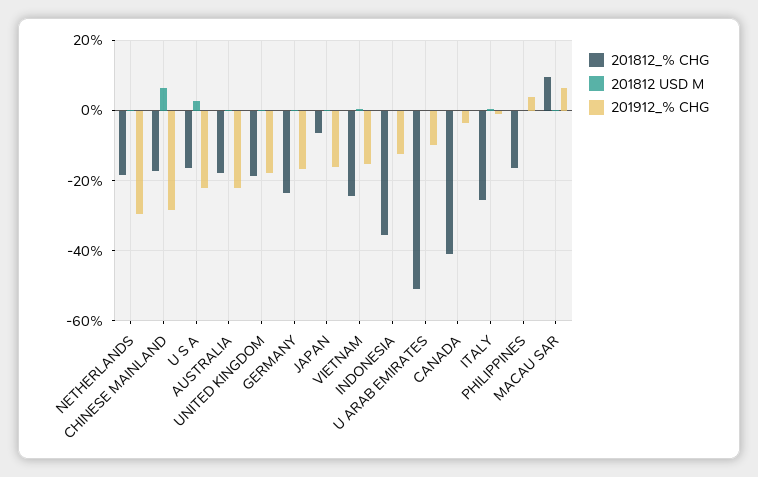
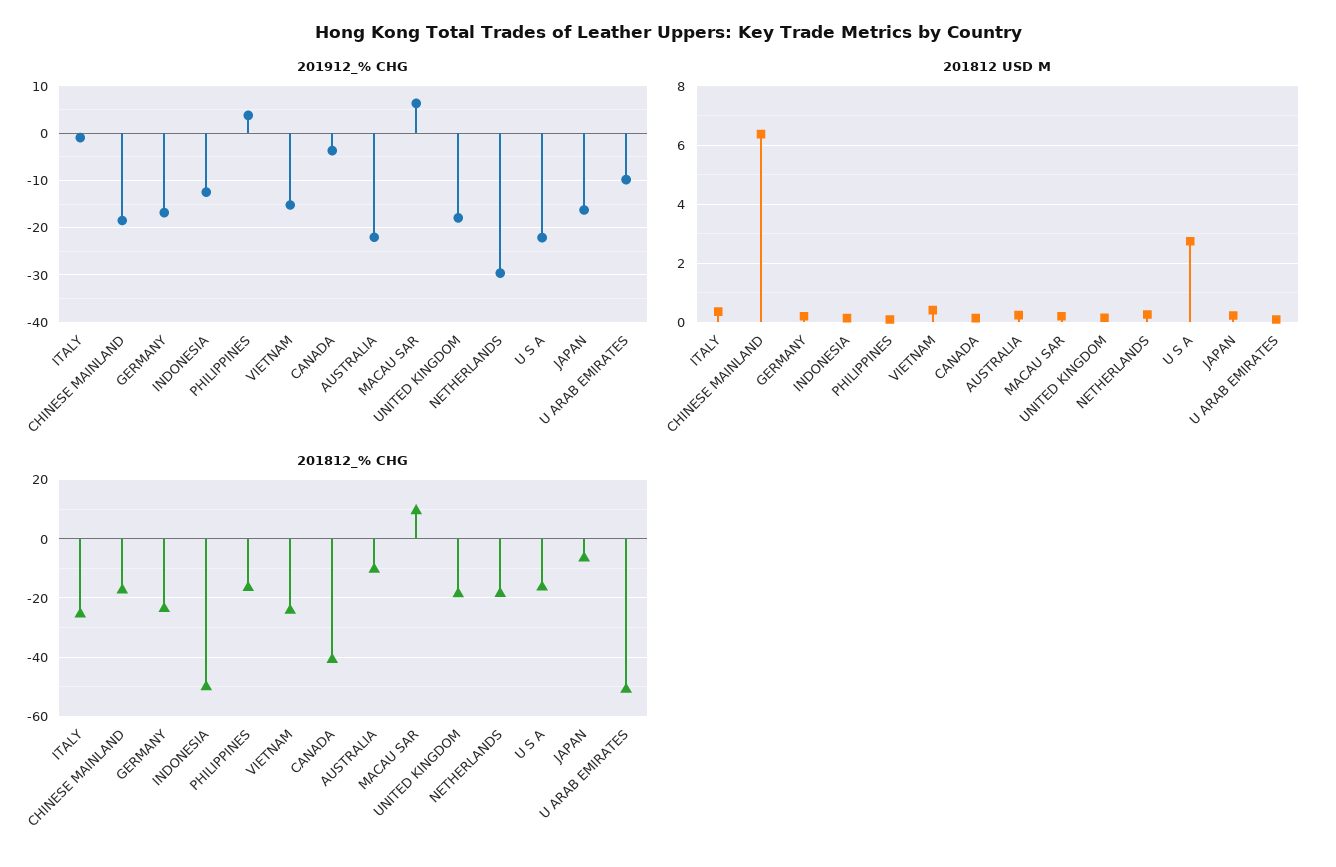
201912_% CHG, CHINESE MAINLAND: -28 -> -18
201812_% CHG, AUSTRALIA: -18 -> -10
201812_% CHG, INDONESIA: -36 -> -50

